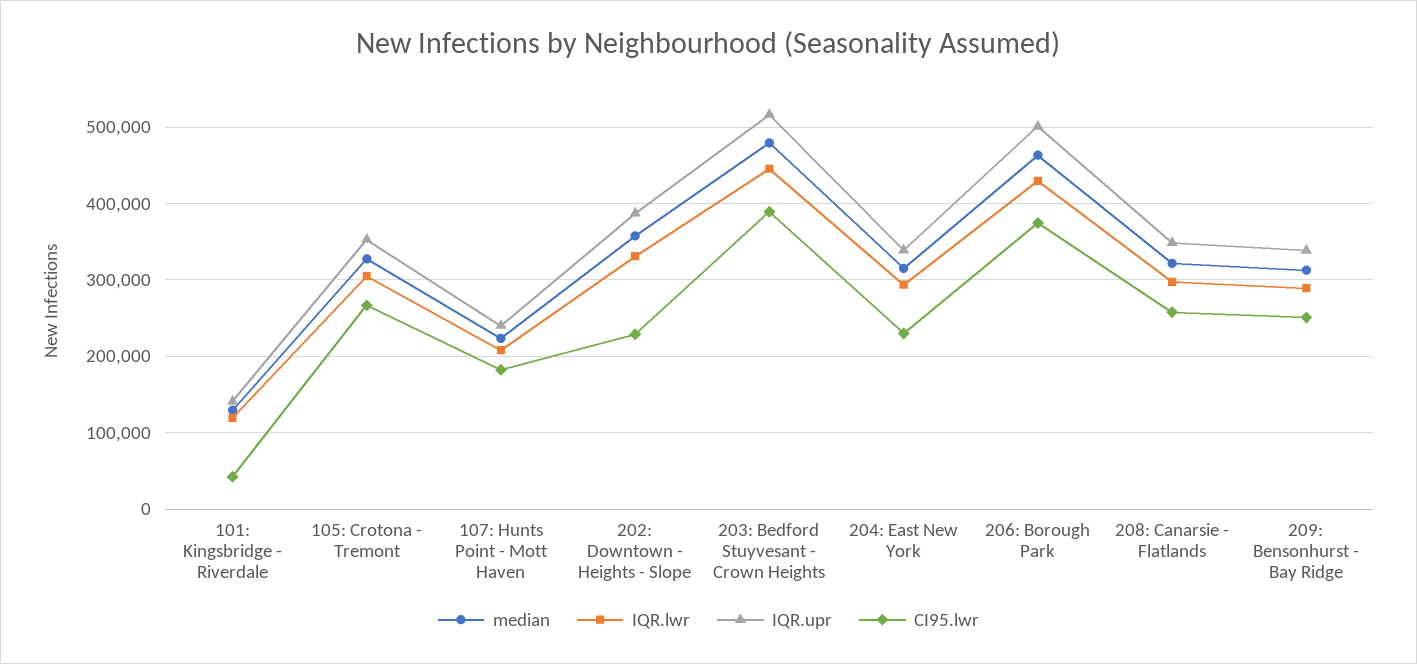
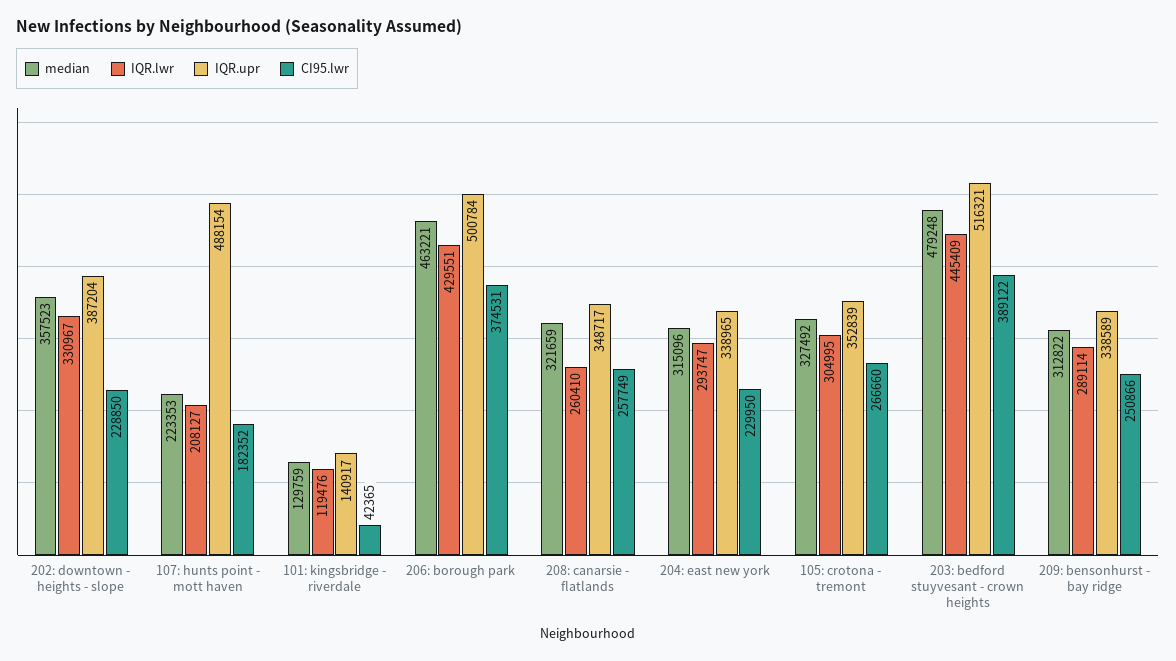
IQR.upr, 107: Hunts Point - Mott Haven: 240000 -> 488154
IQR.lwr, 208: Canarsie - Flatlands: 300000 -> 260410

